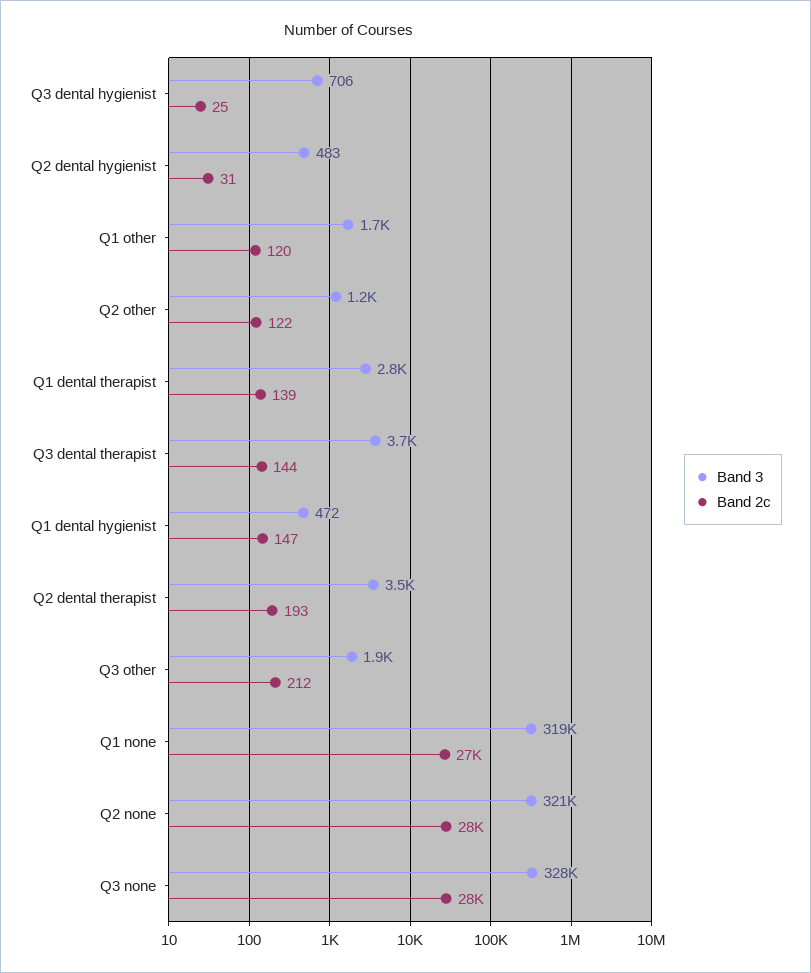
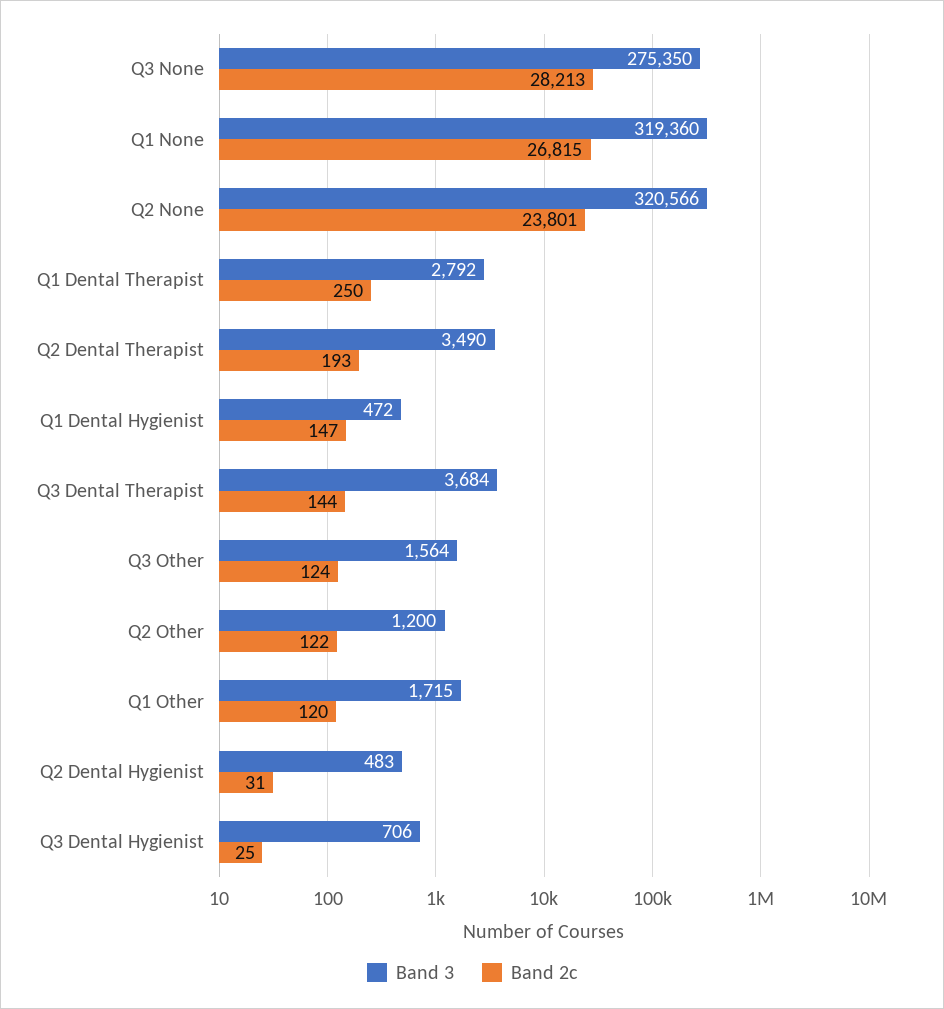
Band 2c, Q1 dental therapist: 139 -> 250
Band 3, Q3 other: 1900 -> 1564
Band 2c, Q3 other: 212 -> 124
Band 2c, Q2 none: 28000 -> 23801
Band 3, Q3 none: 328000 -> 275350

